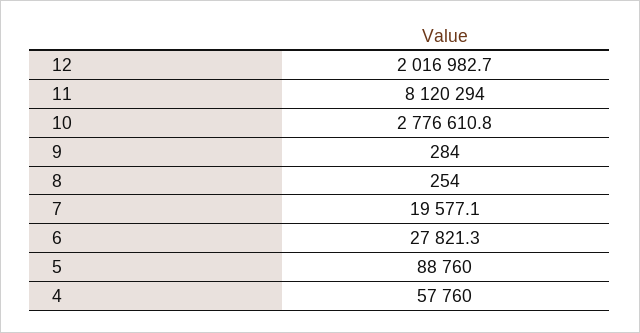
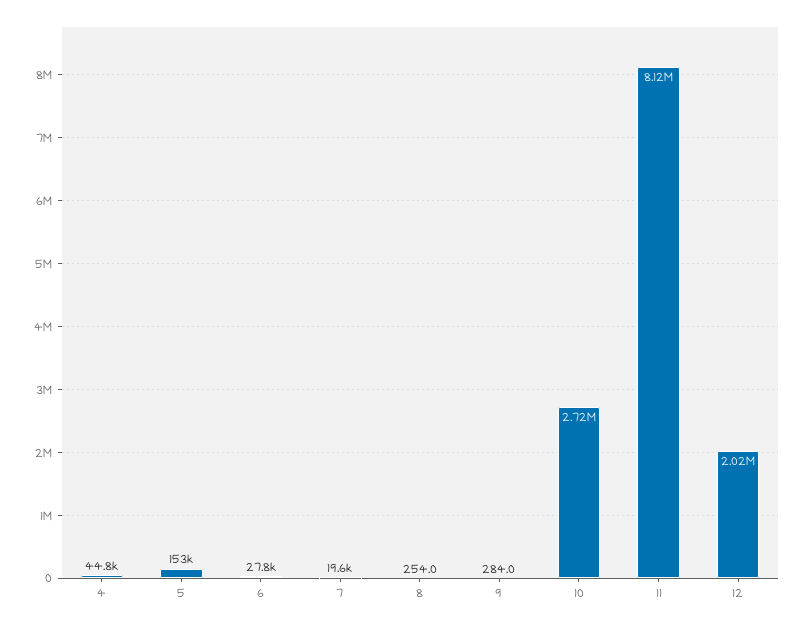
10: 2776610.8 -> 2720000
5: 88760 -> 153000
4: 57760 -> 44800

